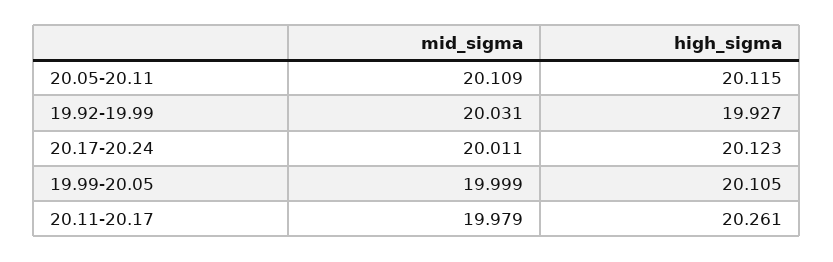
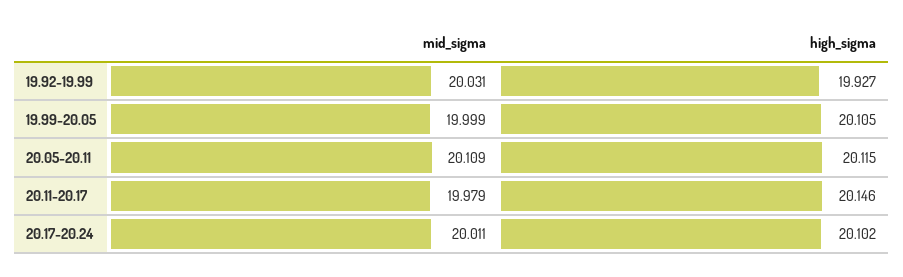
high_sigma, 20.17-20.24: 20.123 -> 20.102
high_sigma, 20.11-20.17: 20.261 -> 20.146

